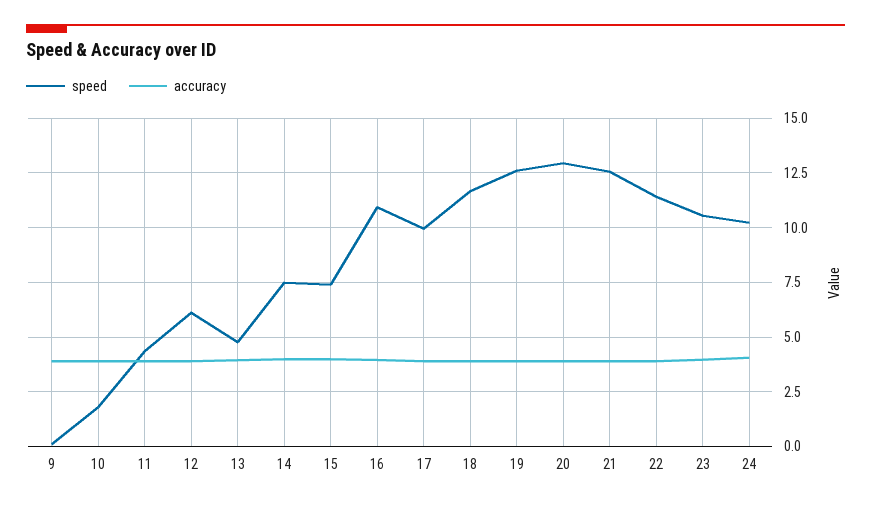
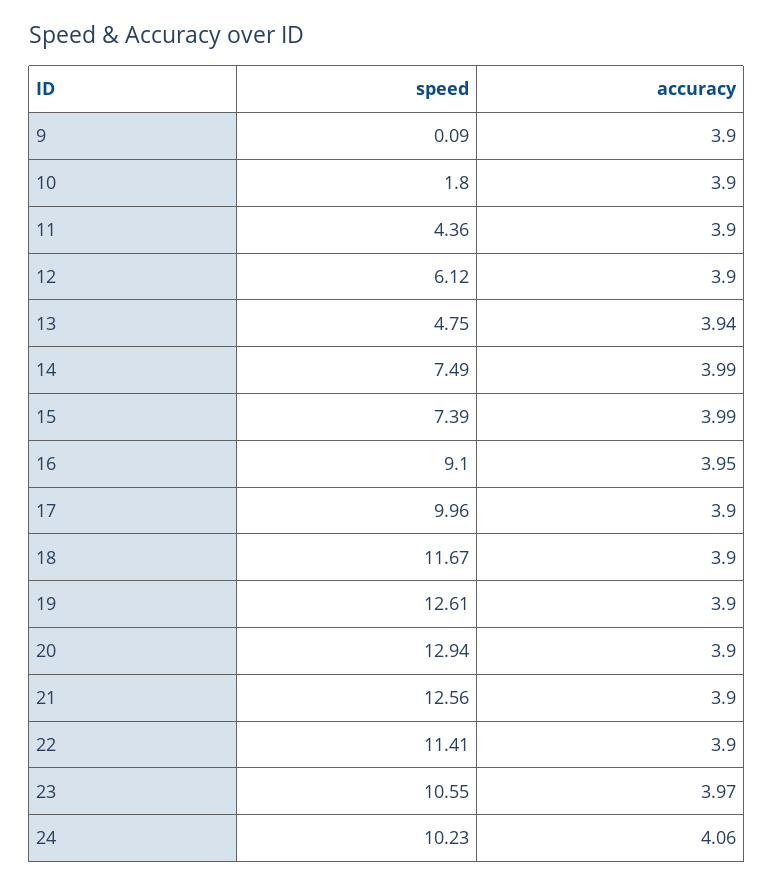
speed, 16: 11 -> 9.1

